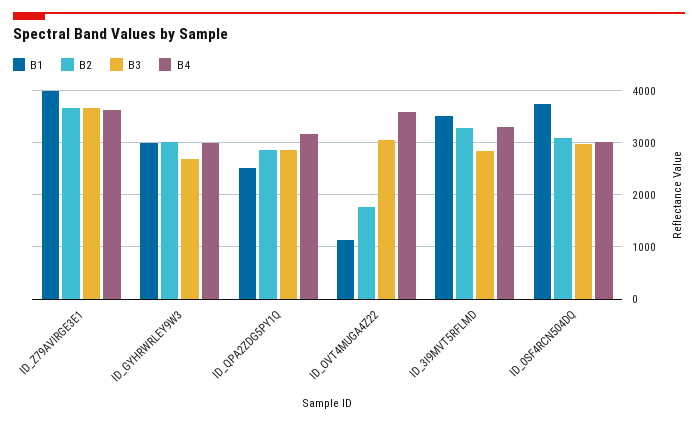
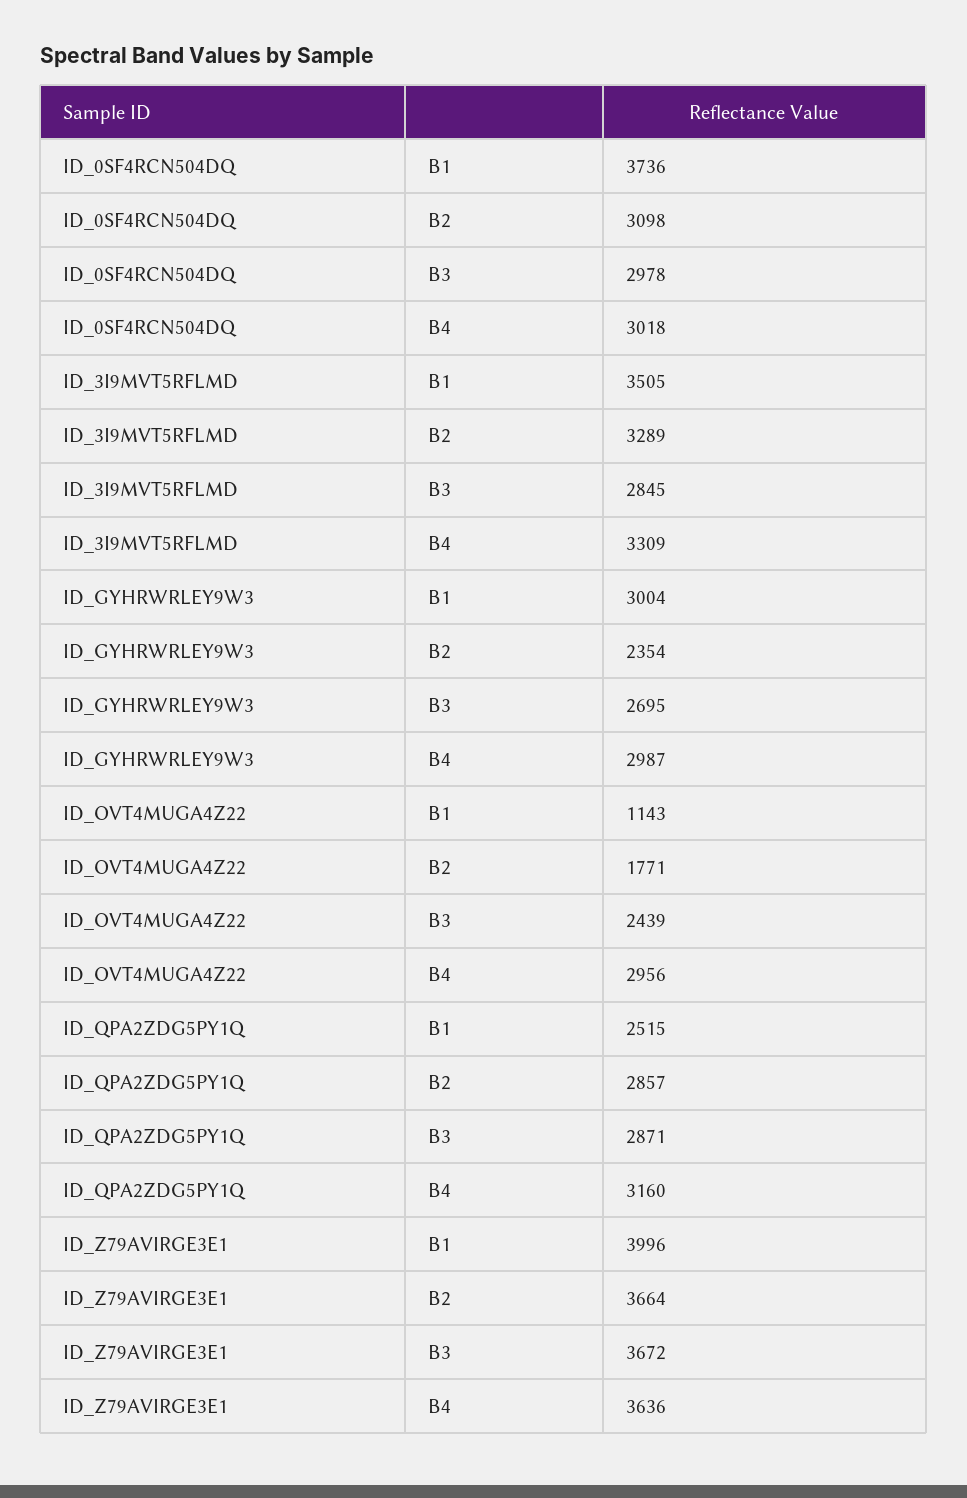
B2, ID_GYHRWRLEY9W3: 3000 -> 2354
B3, ID_OVT4MUGA4Z22: 3000 -> 2439
B4, ID_OVT4MUGA4Z22: 3600 -> 2956

